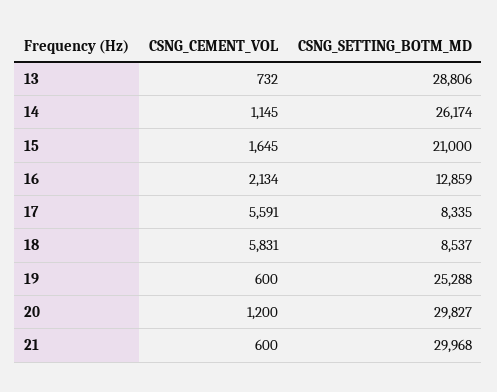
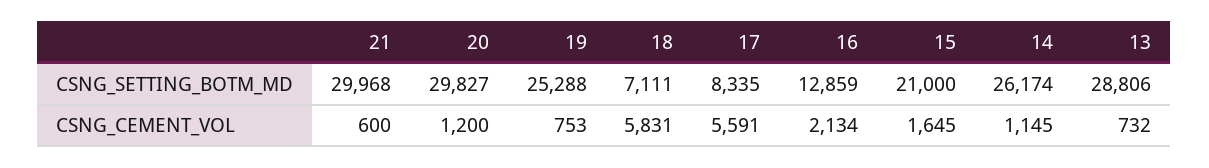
CSNG_SETTING_BOTM_MD, 18: 8537 -> 7111
CSNG_CEMENT_VOL, 19: 600 -> 753

